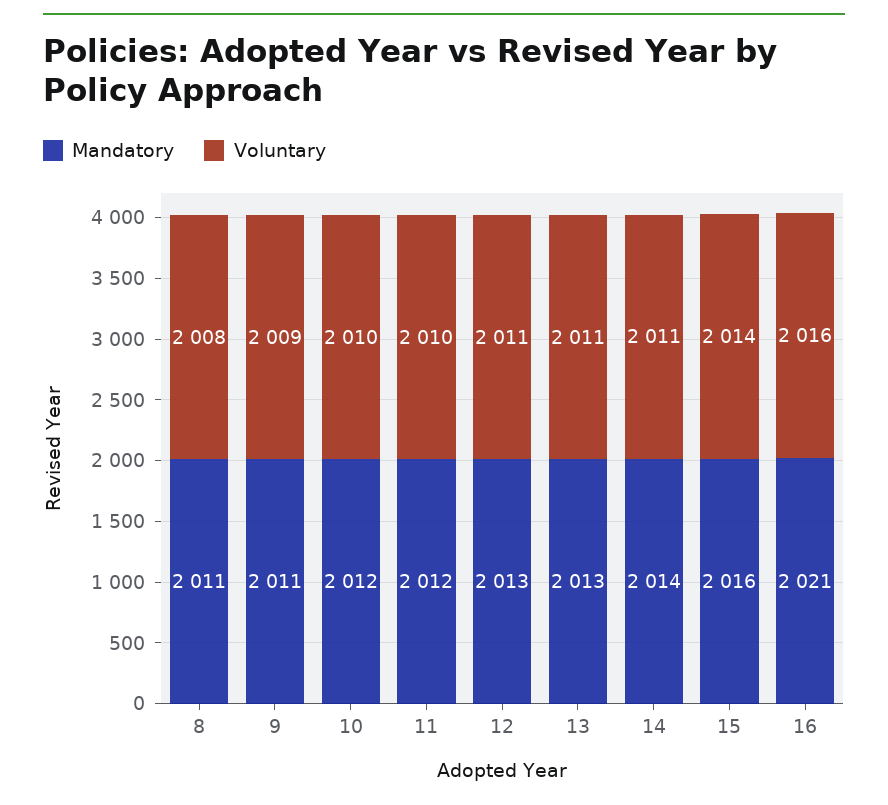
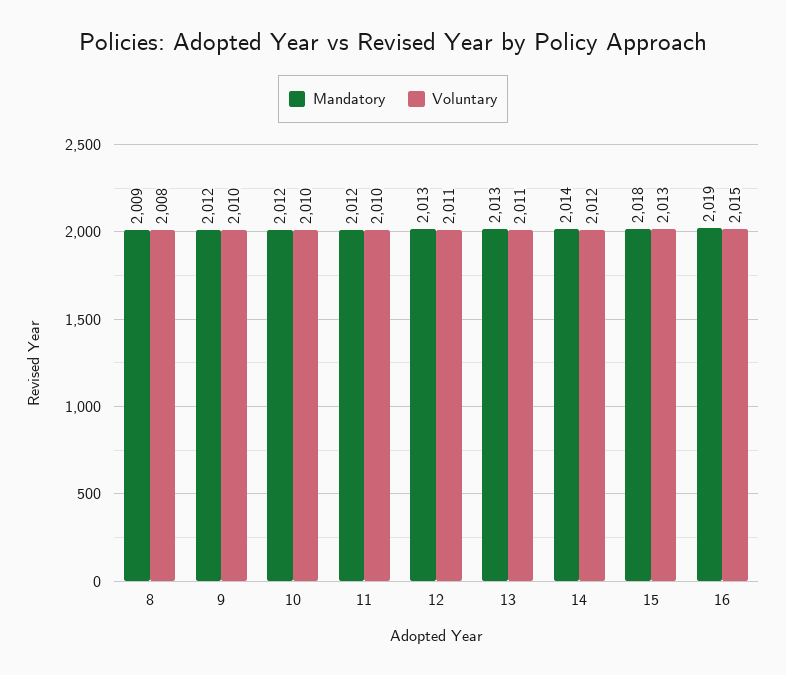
Mandatory, 8: 2011 -> 2009
Mandatory, 9: 2011 -> 2012
Voluntary, 9: 2009 -> 2010
Voluntary, 14: 2011 -> 2012
Mandatory, 15: 2016 -> 2018
Voluntary, 15: 2014 -> 2013
Mandatory, 16: 2021 -> 2019
Voluntary, 16: 2016 -> 2015

